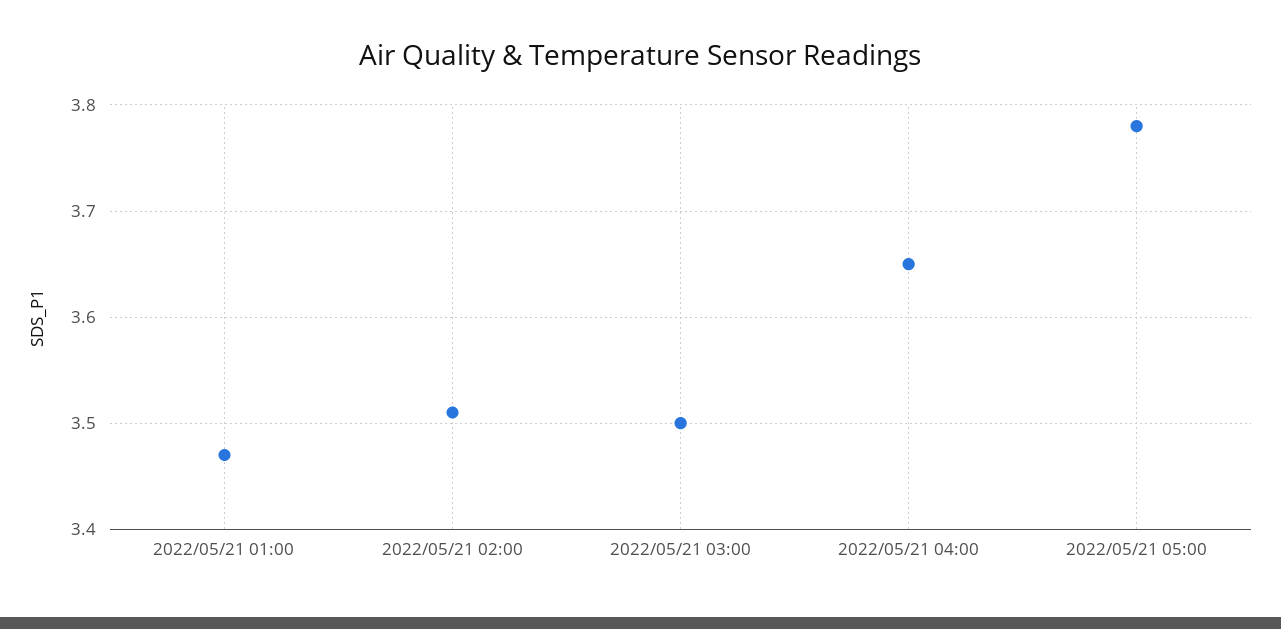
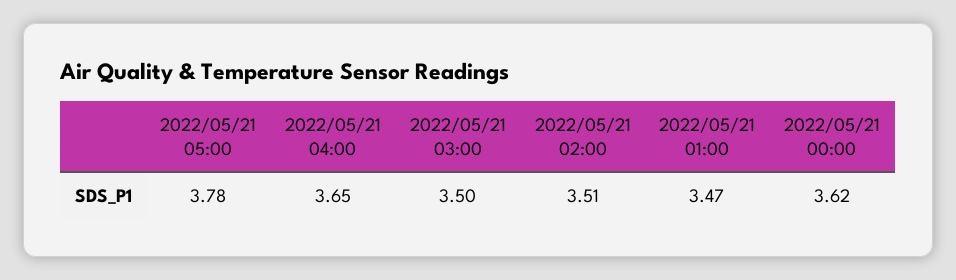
2022/05/21 00:00: none -> 3.62

